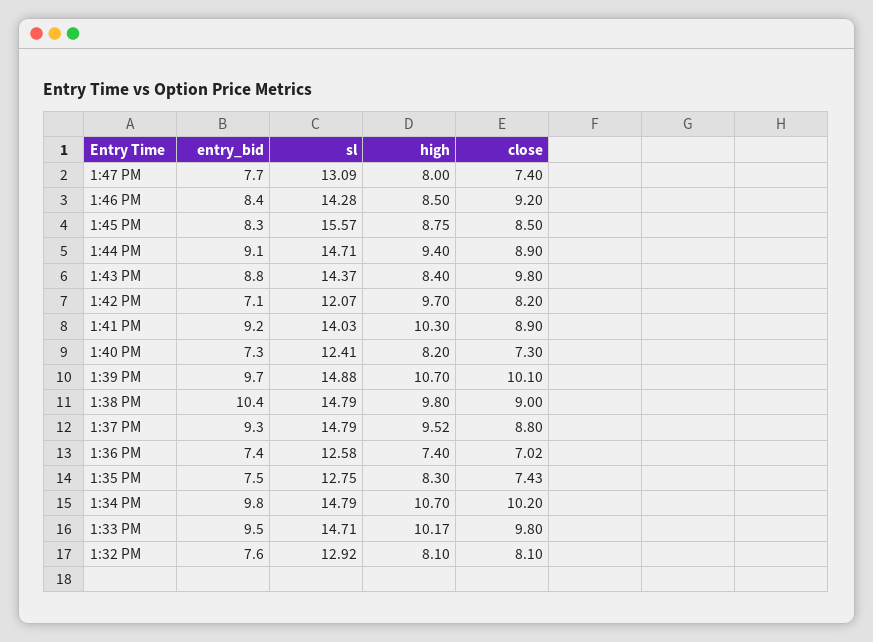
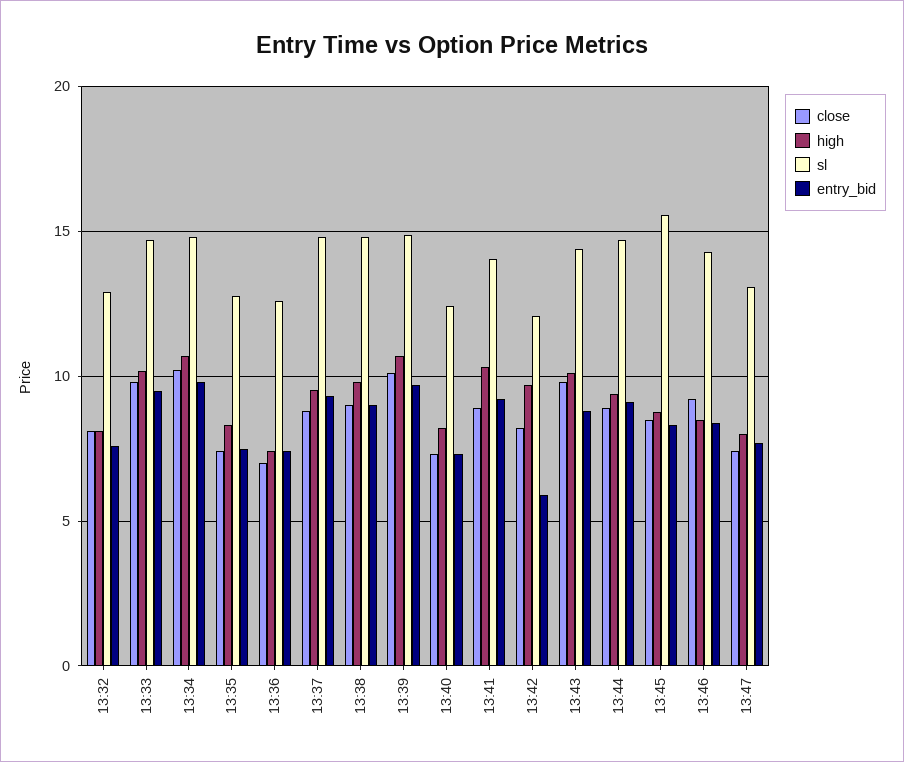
high, 1:43 PM: 8.4 -> 10
entry_bid, 1:42 PM: 7.1 -> 6
entry_bid, 1:38 PM: 10.4 -> 9

